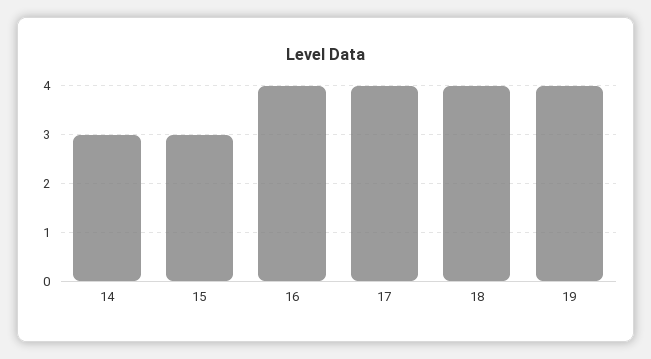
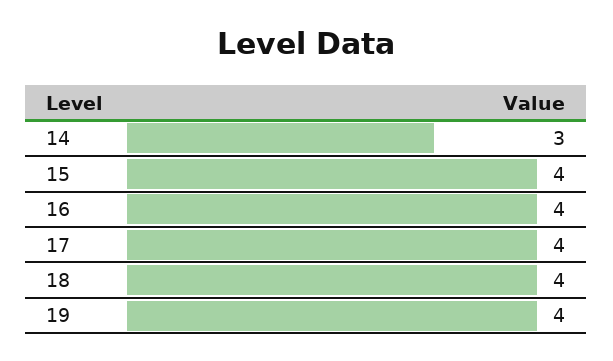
15: 3 -> 4

